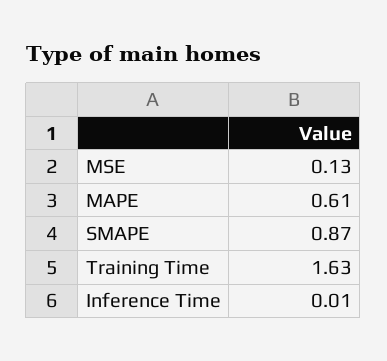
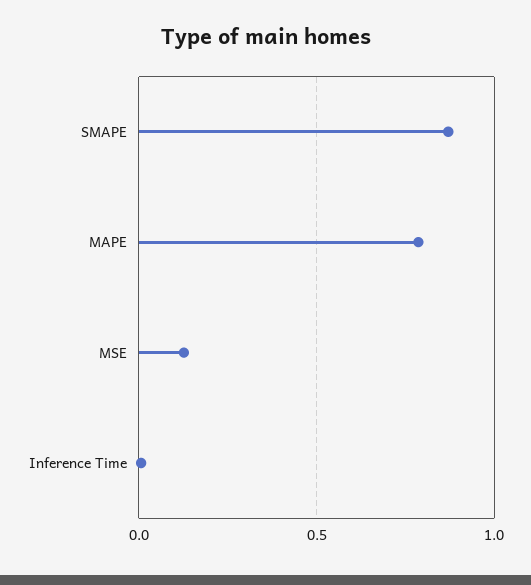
MAPE: 0.61 -> 0.8
Training Time: 1.63 -> none

